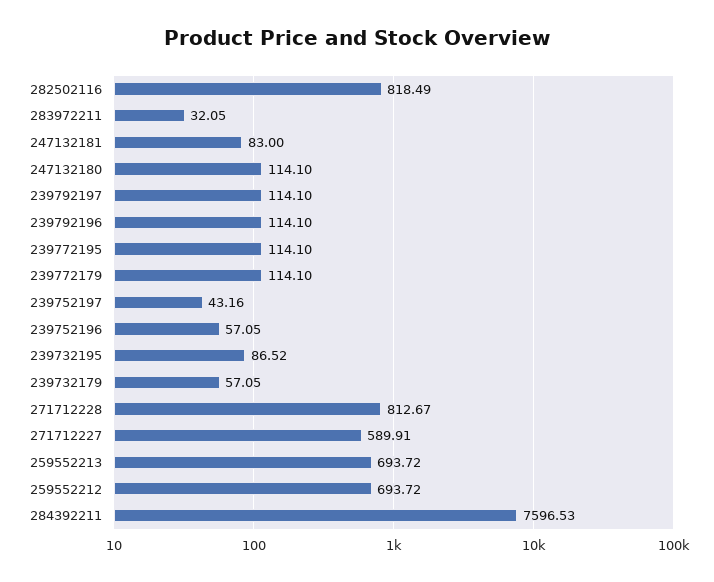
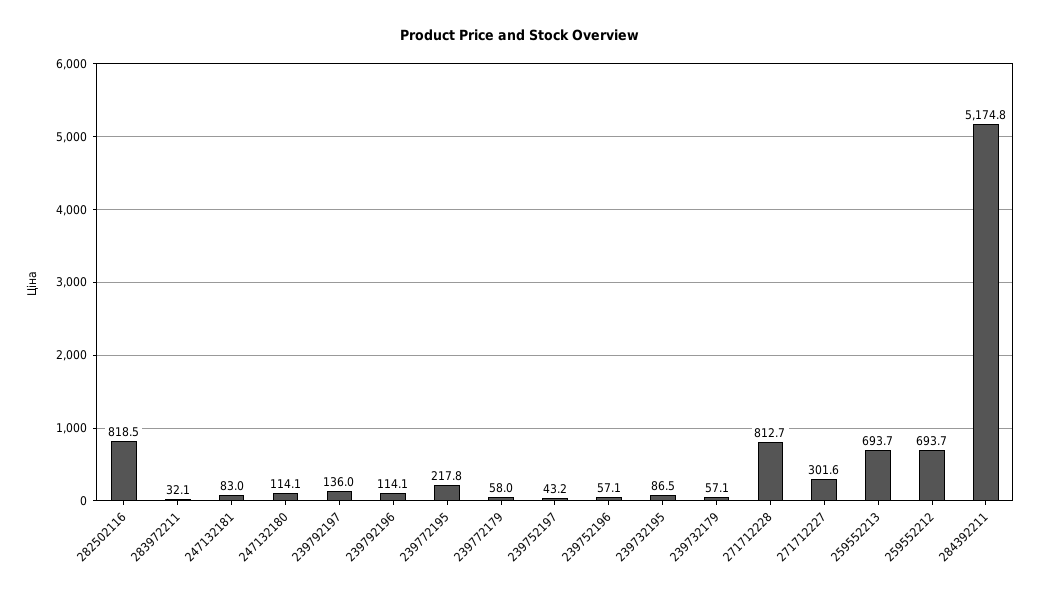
239792197: 114.1 -> 136
239772195: 114.1 -> 217.8
239772179: 114.1 -> 58
271712227: 589.91 -> 301.6
284392211: 7596.53 -> 5174.8

